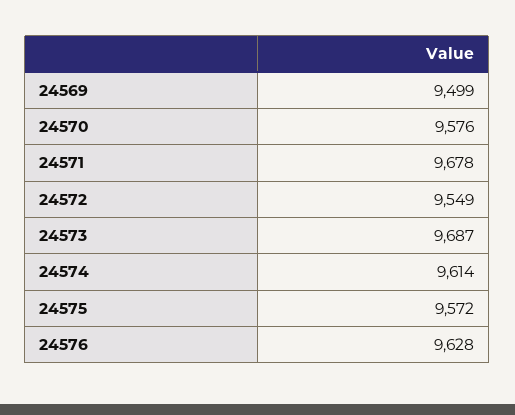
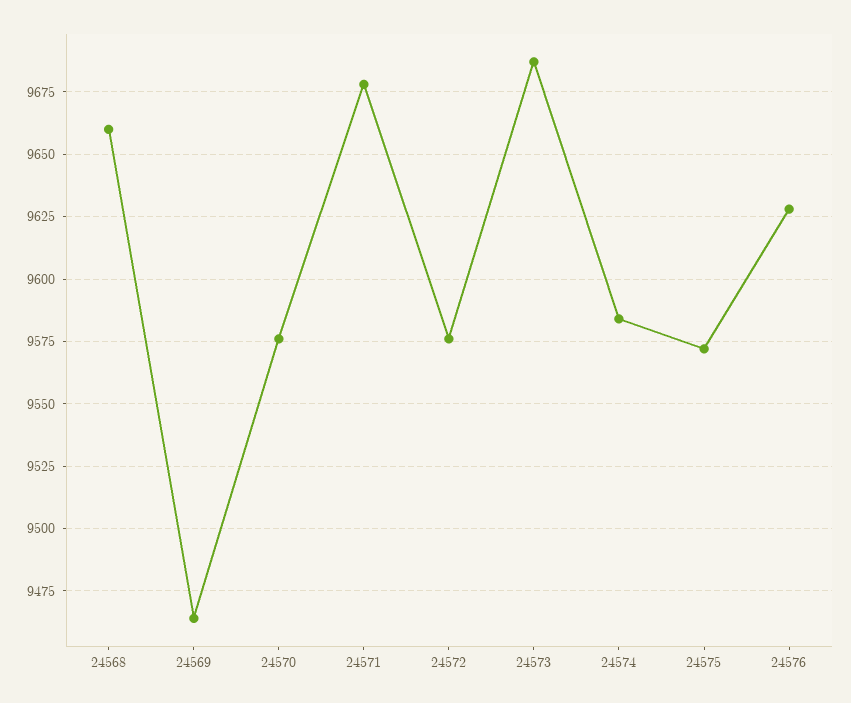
24569: 9499 -> 9465
24572: 9549 -> 9575
24574: 9614 -> 9585
24568: none -> 9660

